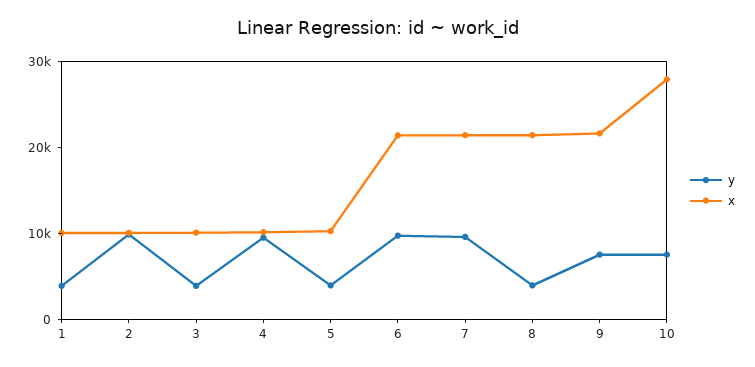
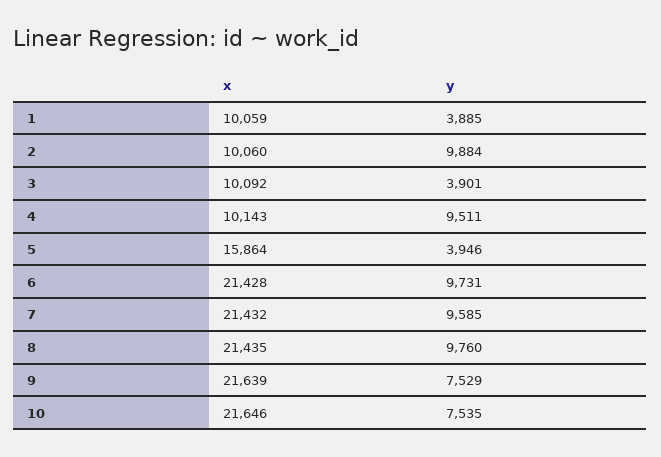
x, 5: 10000 -> 15864
y, 8: 4000 -> 9760
x, 10: 28000 -> 21646

